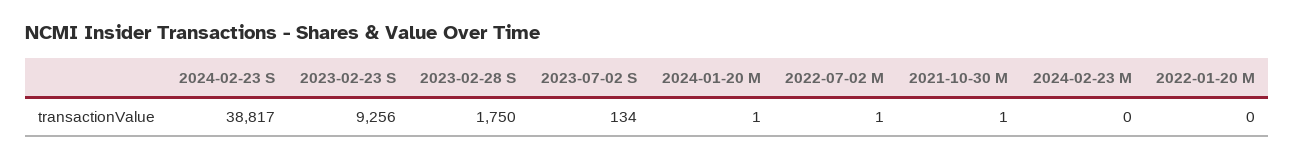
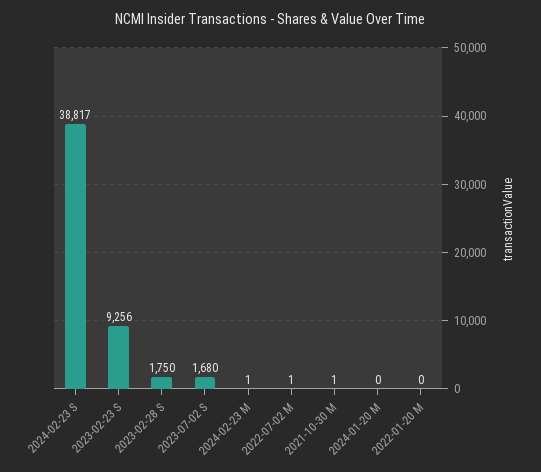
2023-07-02 S: 134 -> 1680
2024-01-20 M: 1 -> 0
2024-02-23 M: 0 -> 1

